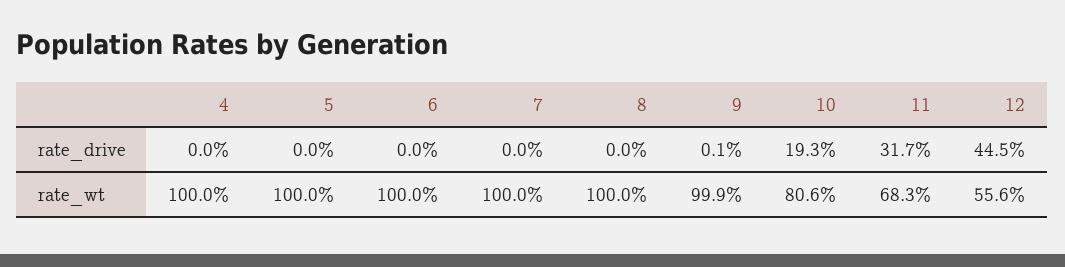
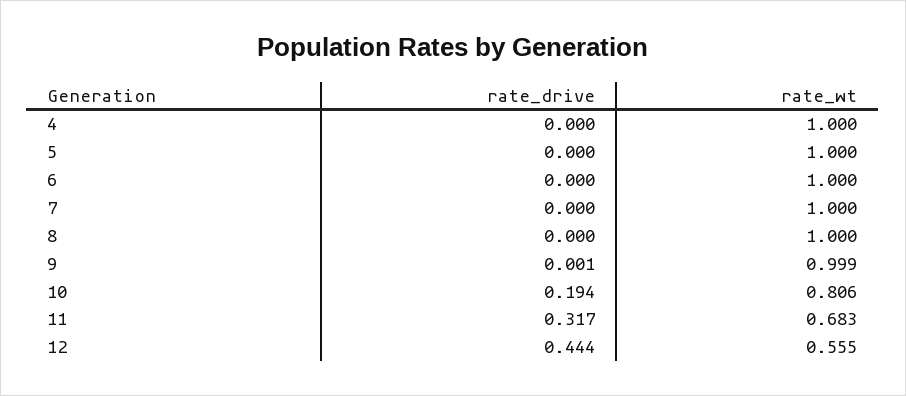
10, rate_drive: 0.193 -> 0.194
12, rate_drive: 0.445 -> 0.444
12, rate_wt: 0.556 -> 0.555

